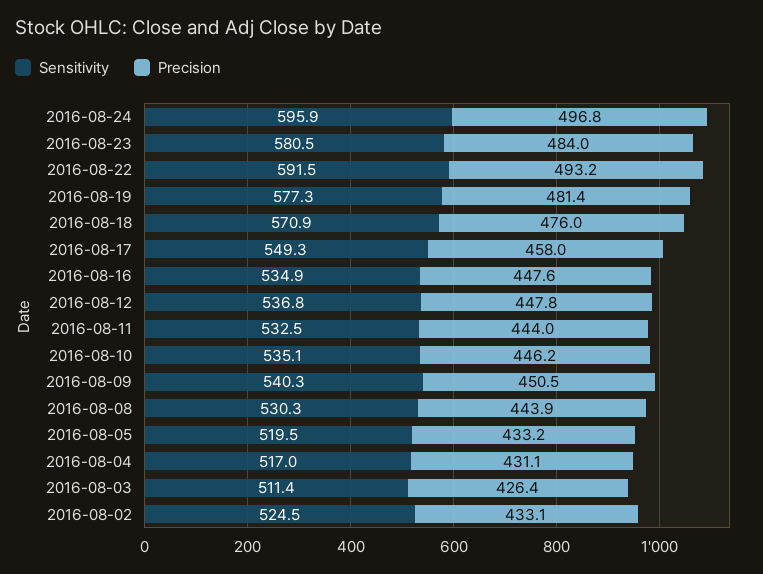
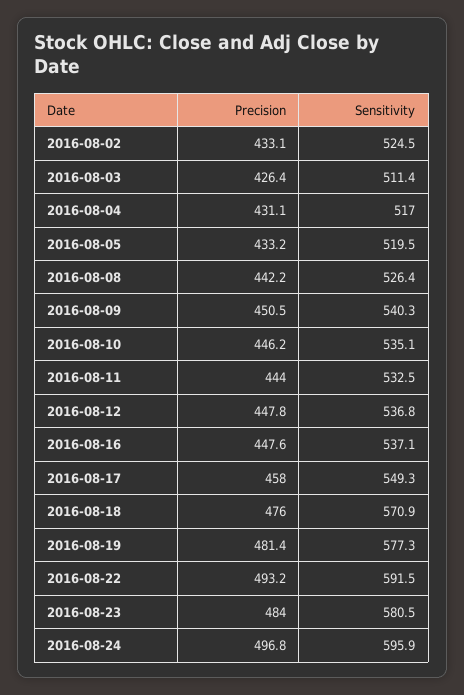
Sensitivity, 2016-08-16: 534.9 -> 537.1
Sensitivity, 2016-08-08: 530.3 -> 526.4
Precision, 2016-08-08: 443.9 -> 442.2

